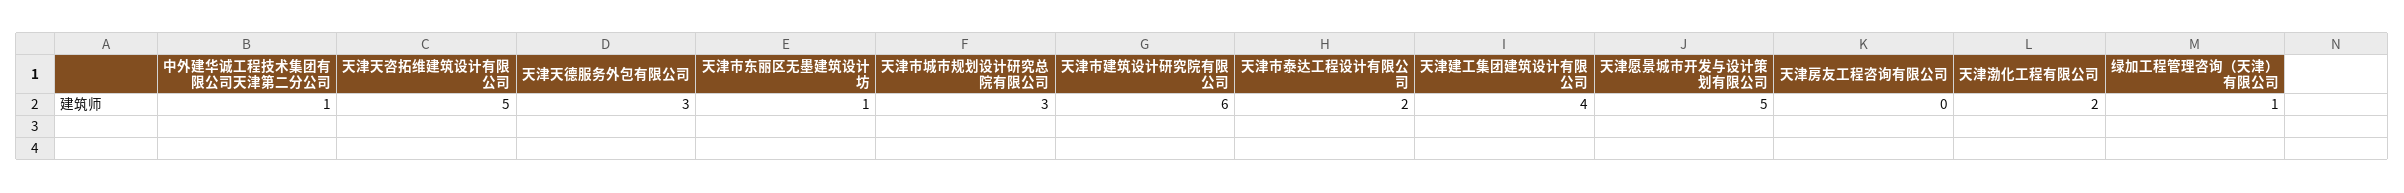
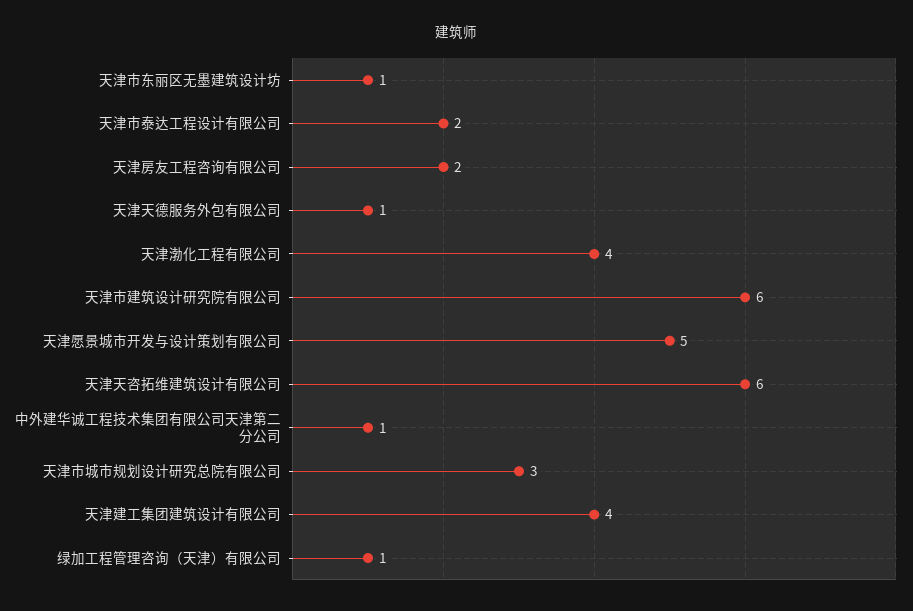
天津天咨拓维建筑设计有限公司: 5 -> 6
天津天德服务外包有限公司: 3 -> 1
天津房友工程咨询有限公司: 0 -> 2
天津渤化工程有限公司: 2 -> 4

